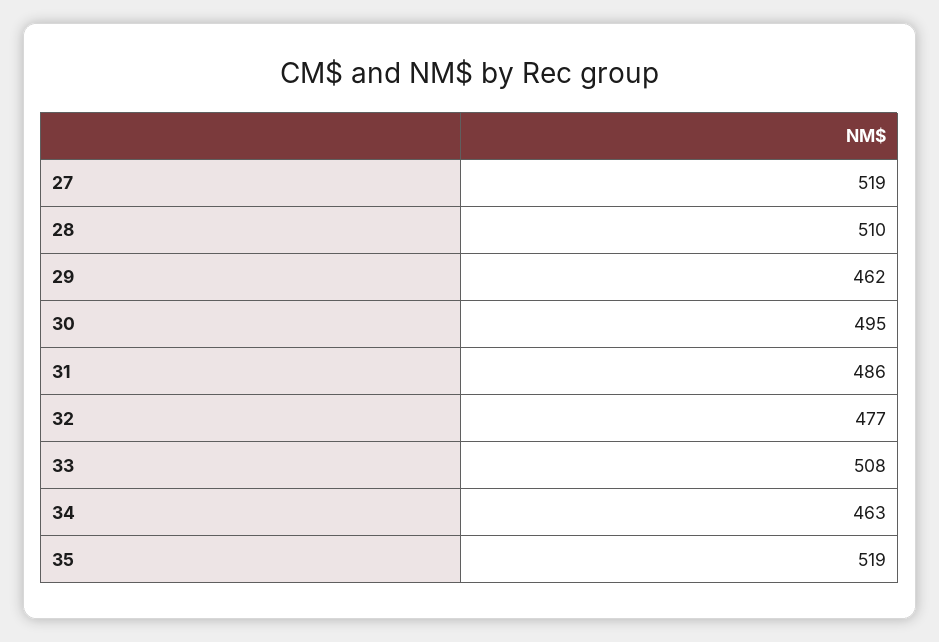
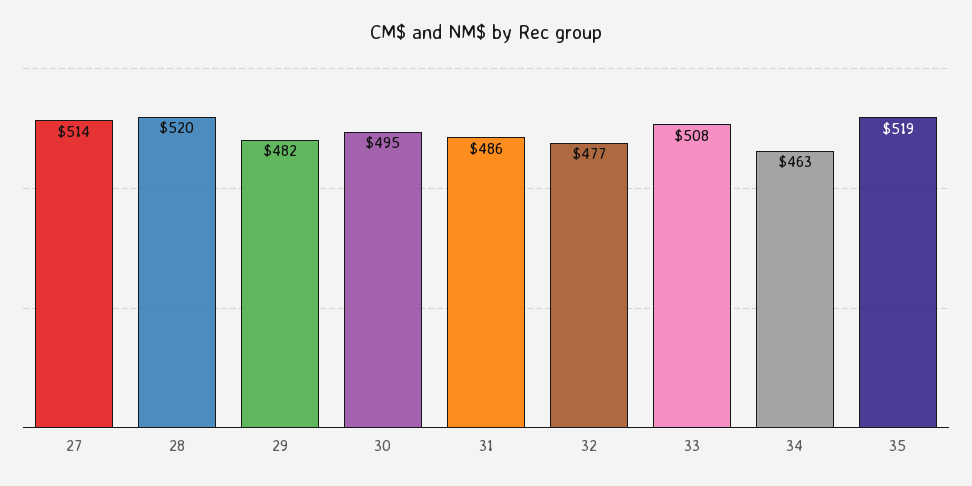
27: 519 -> 514
28: 510 -> 520
29: 462 -> 482

